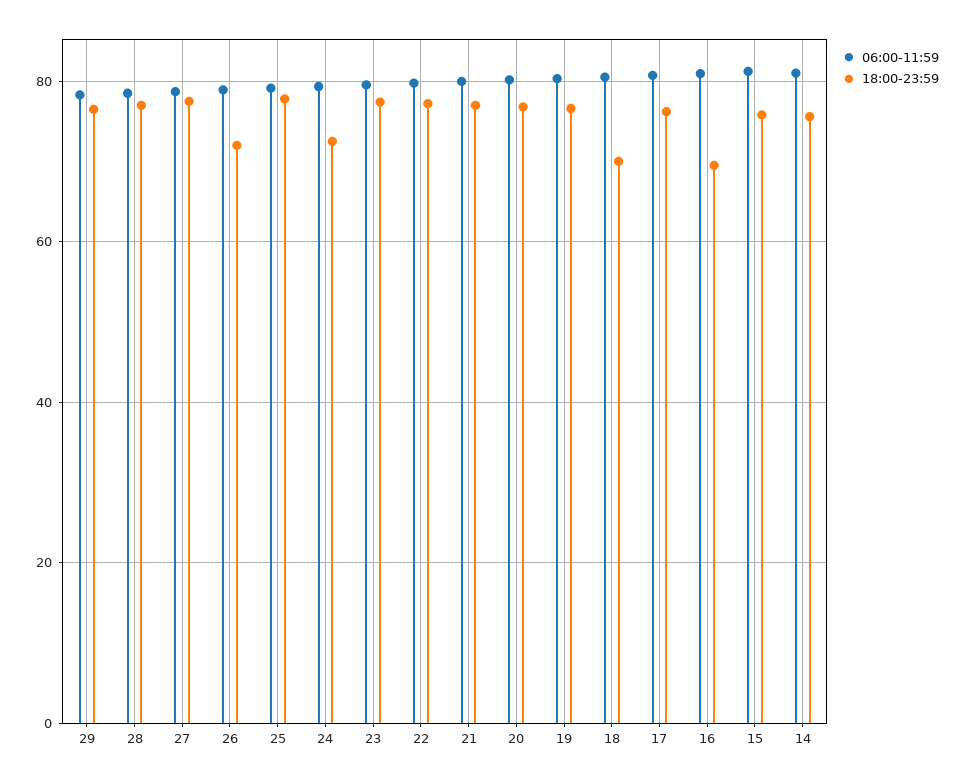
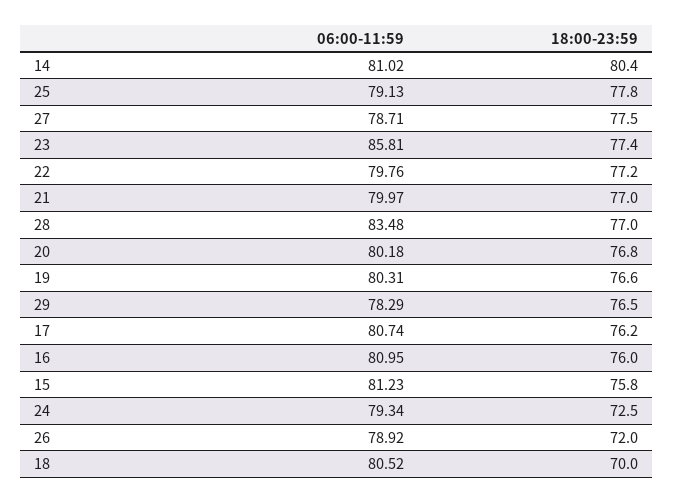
06:00-11:59, 28: 78 -> 83.48
06:00-11:59, 23: 80 -> 85.81
18:00-23:59, 16: 70 -> 76
18:00-23:59, 14: 76 -> 80.4

